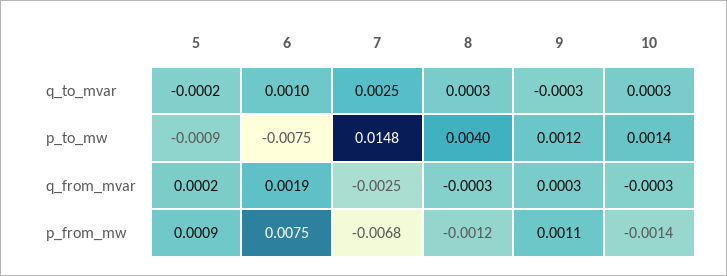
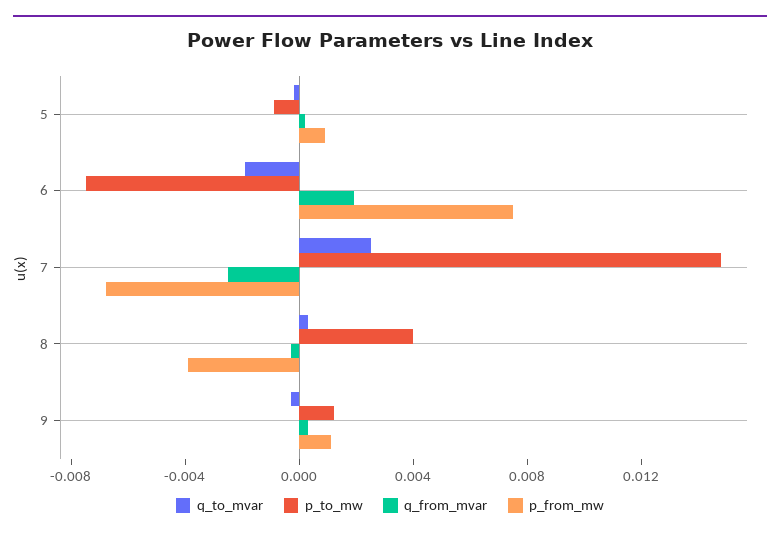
q_to_mvar, 6: 0.001 -> -0.002
q_to_mvar, 10: 0.0003 -> none
p_to_mw, 10: 0.0014 -> none
q_from_mvar, 10: -0.0003 -> none
p_from_mw, 8: -0.0012 -> -0.004
p_from_mw, 10: -0.0014 -> none

